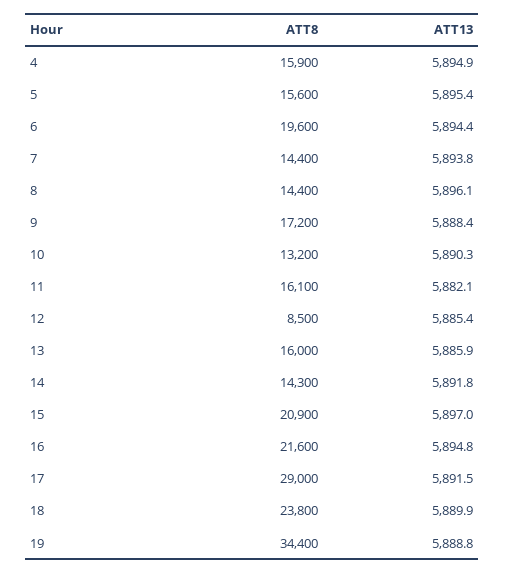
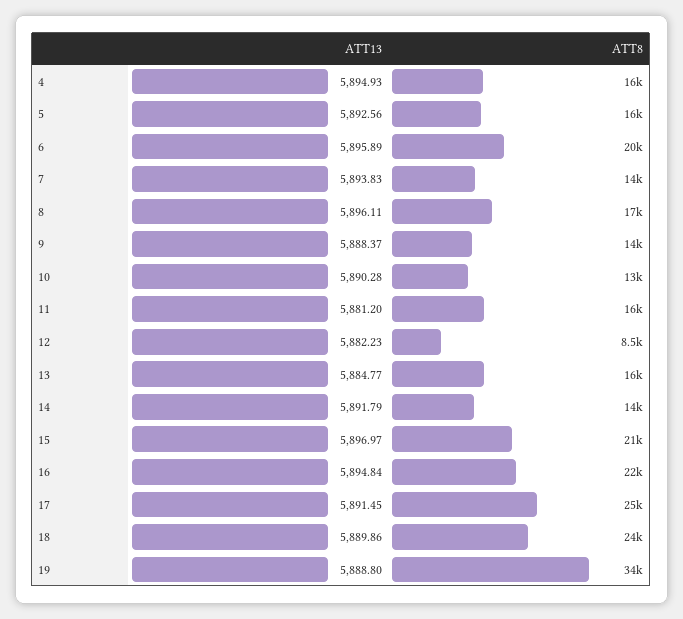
ATT13, 5: 5895.4 -> 5892.56
ATT13, 6: 5894.4 -> 5895.89
ATT8, 8: 14400 -> 17000
ATT8, 9: 17200 -> 14000
ATT13, 11: 5882.1 -> 5881.2
ATT13, 12: 5885.4 -> 5882.23
ATT13, 13: 5885.9 -> 5884.77
ATT8, 17: 29000 -> 25000

